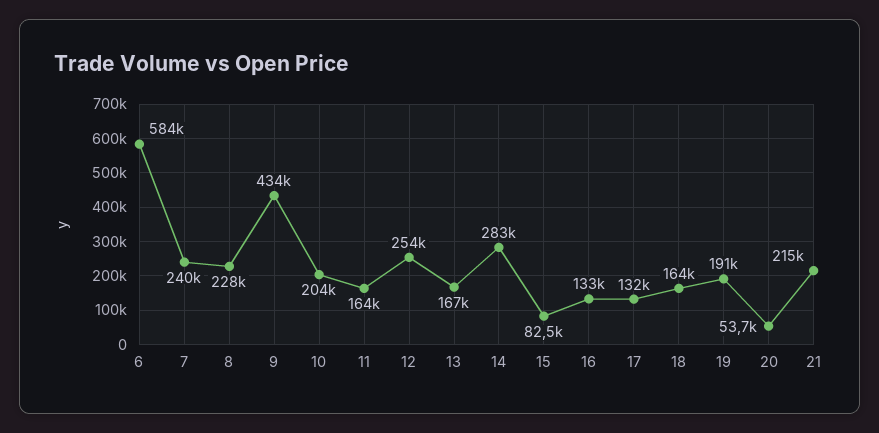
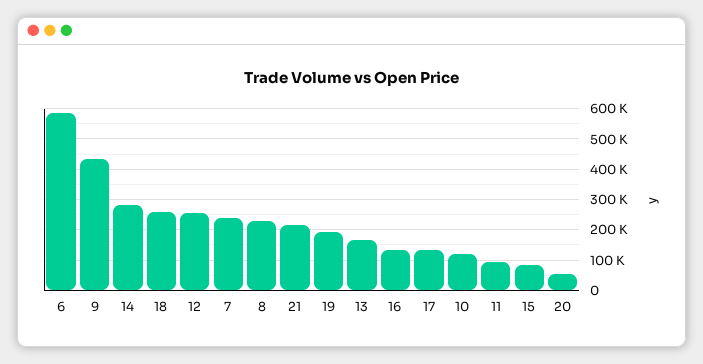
10: 204000 -> 120000
11: 164000 -> 100000
18: 164000 -> 260000

